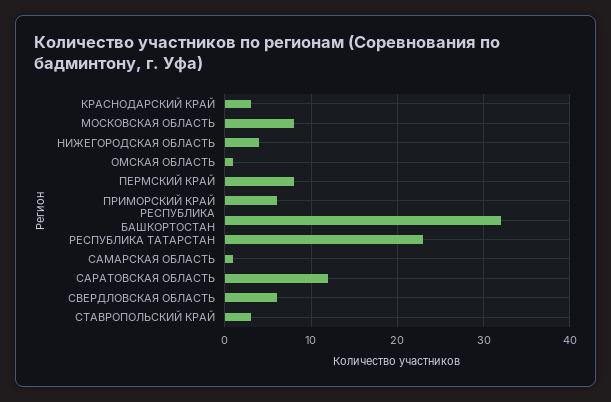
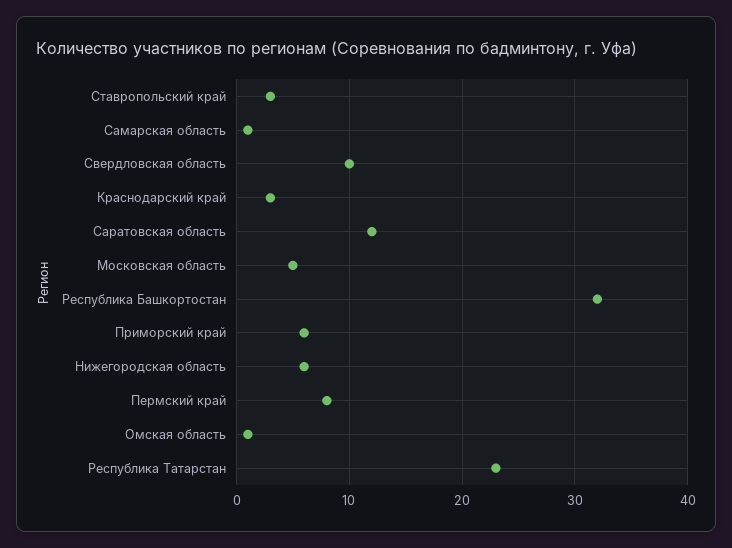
МОСКОВСКАЯ ОБЛАСТЬ: 8 -> 5
НИЖЕГОРОДСКАЯ ОБЛАСТЬ: 4 -> 6
СВЕРДЛОВСКАЯ ОБЛАСТЬ: 6 -> 10

